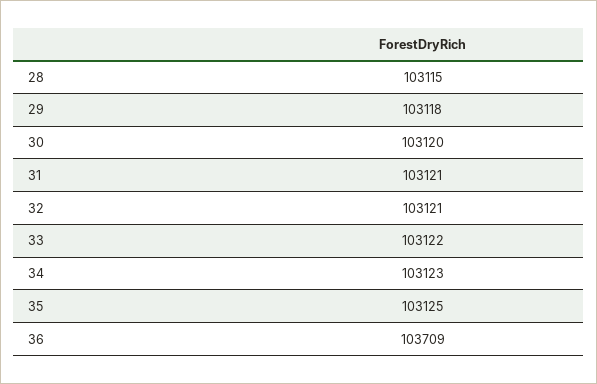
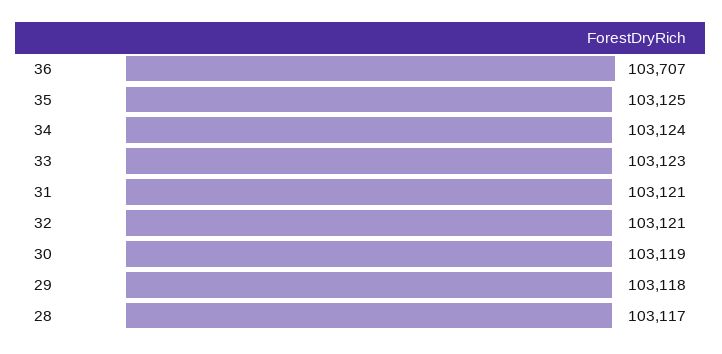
28: 103115 -> 103117
30: 103120 -> 103119
33: 103122 -> 103123
34: 103123 -> 103124
36: 103709 -> 103707

